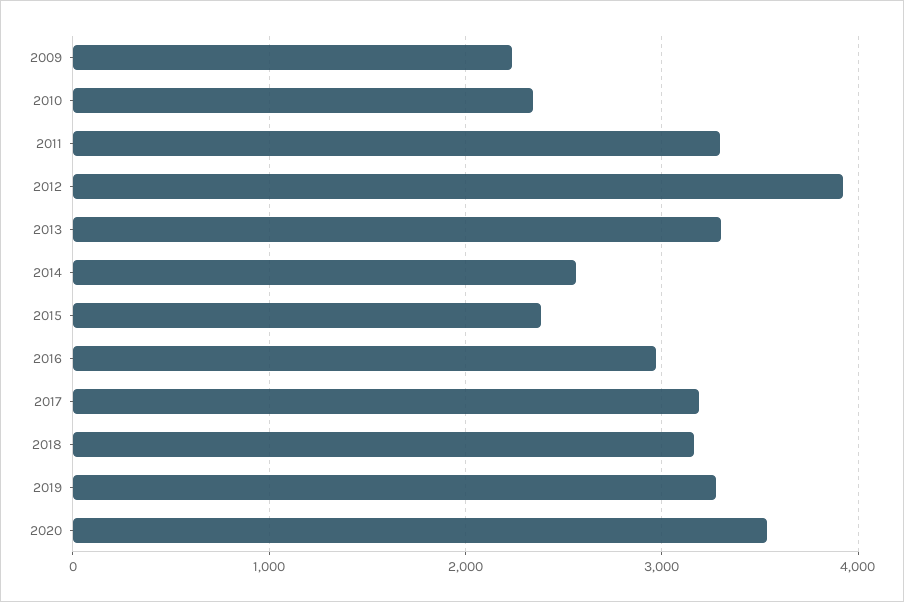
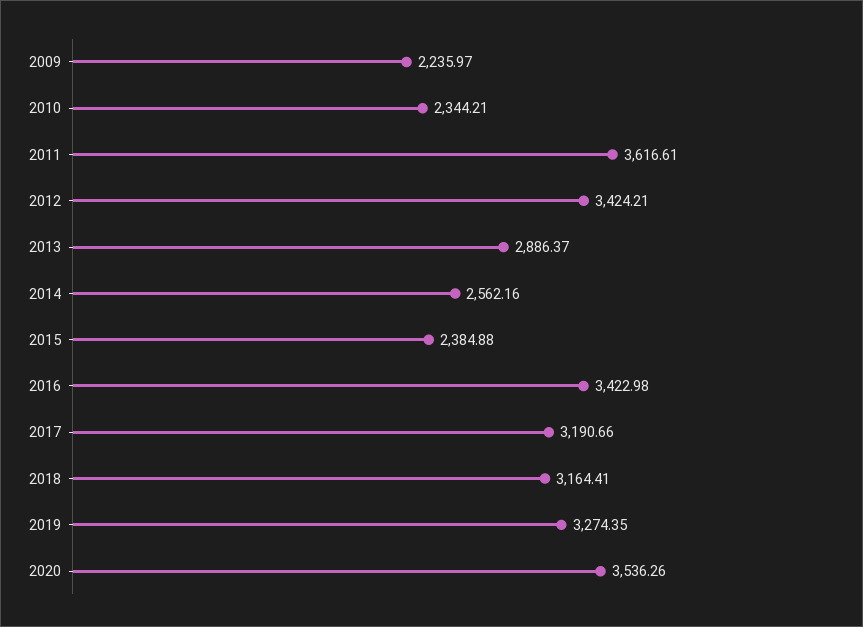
2011: 3300 -> 3616.61
2012: 3900 -> 3424.21
2013: 3300 -> 2886.37
2016: 3000 -> 3422.98

